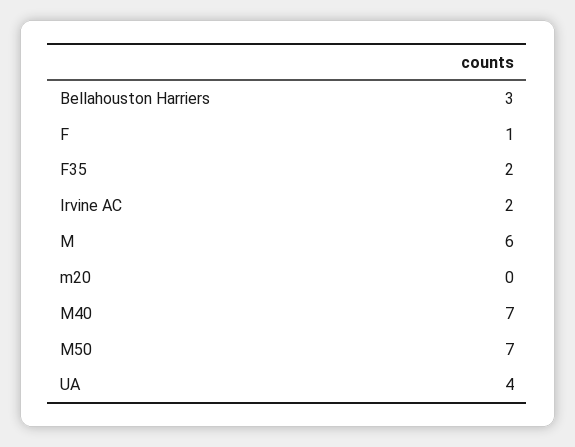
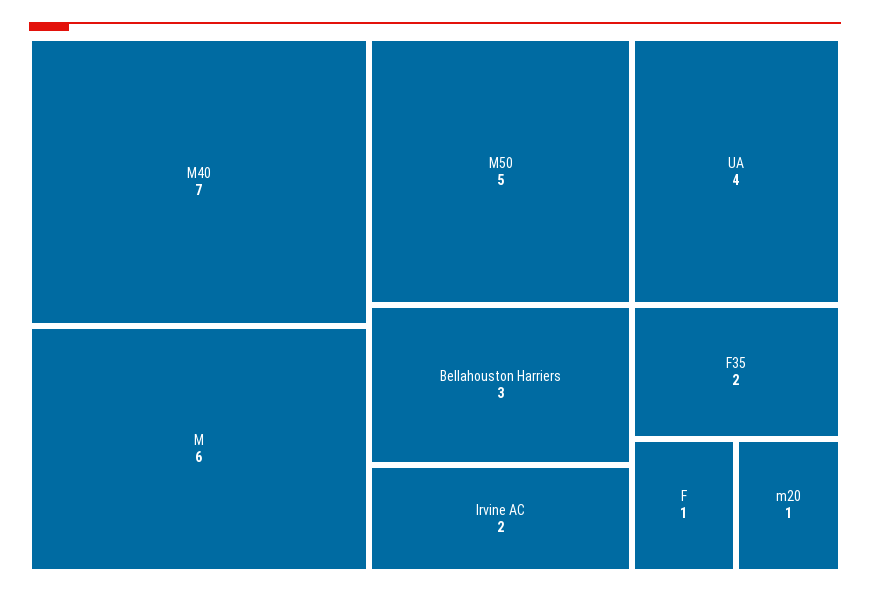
m20: 0 -> 1
M50: 7 -> 5

